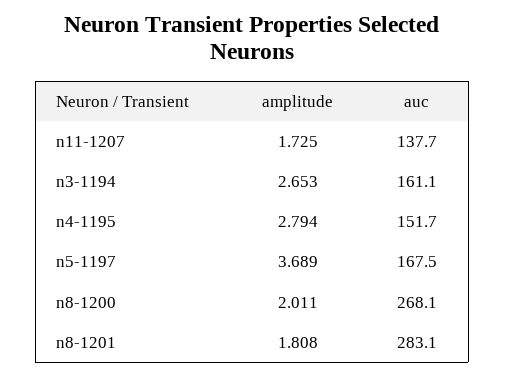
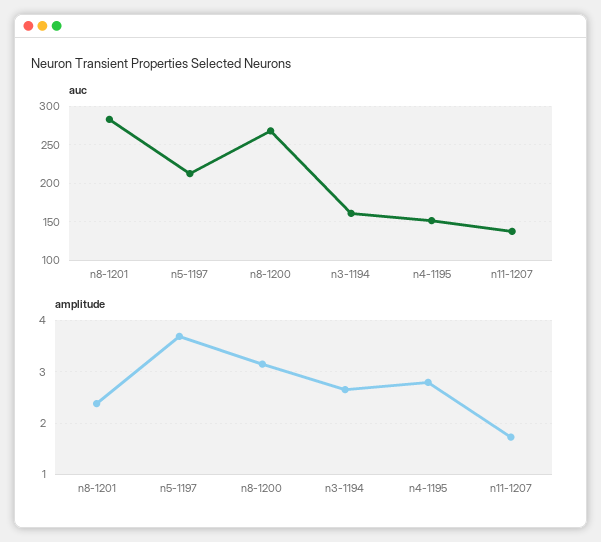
auc, n5-1197: 167.5 -> 210
amplitude, n8-1200: 2.011 -> 3.2
amplitude, n8-1201: 1.808 -> 2.4

